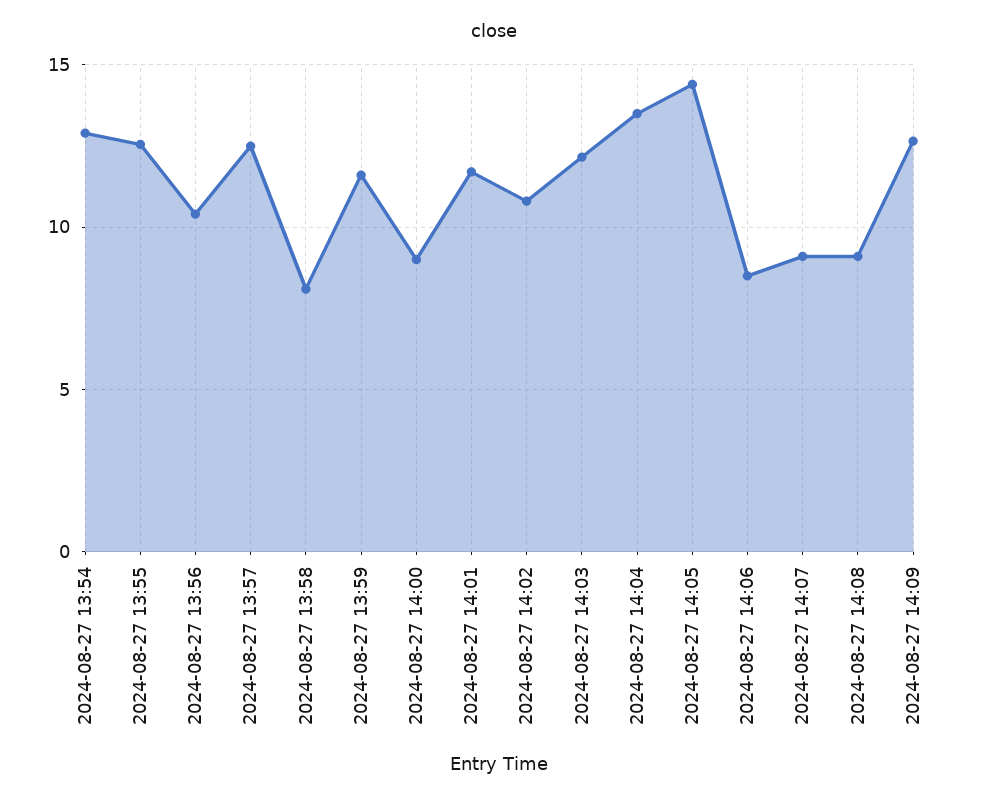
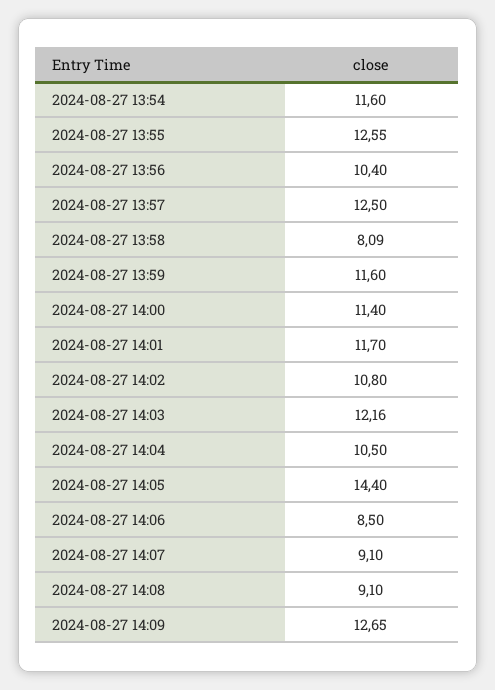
2024-08-27 13:54: 13 -> 11.6
2024-08-27 14:00: 9 -> 11.4
2024-08-27 14:04: 13.5 -> 10.5

